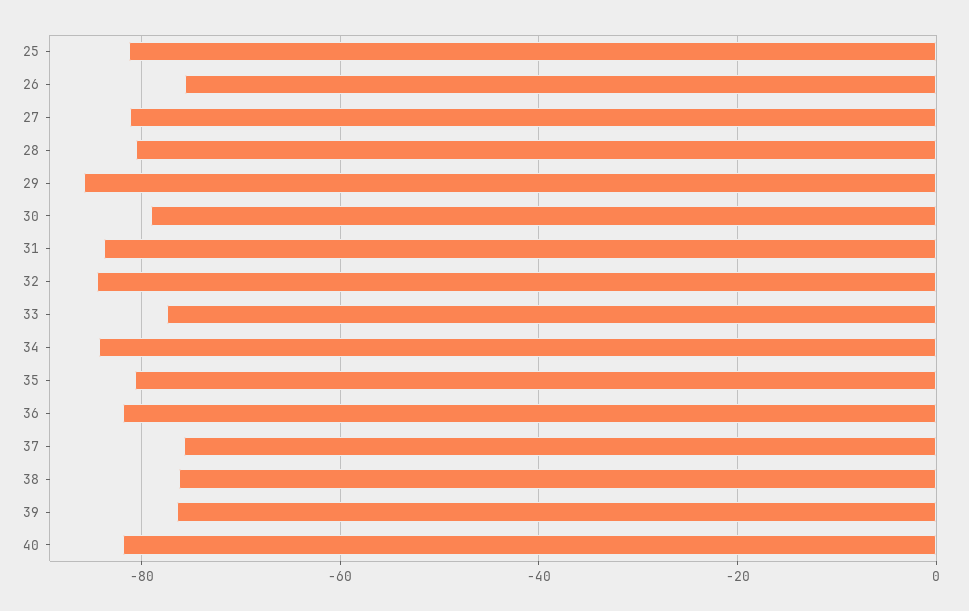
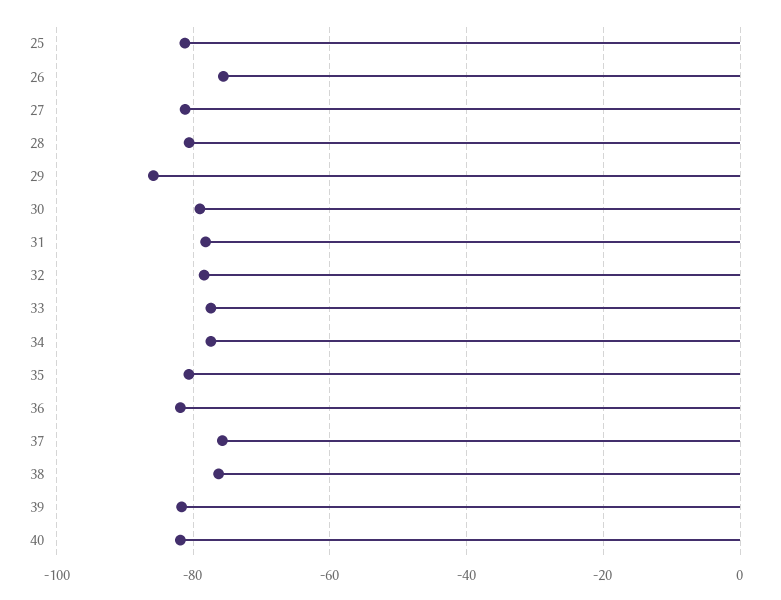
31: -84 -> -78
32: -84 -> -78
34: -84 -> -78
39: -76 -> -82

